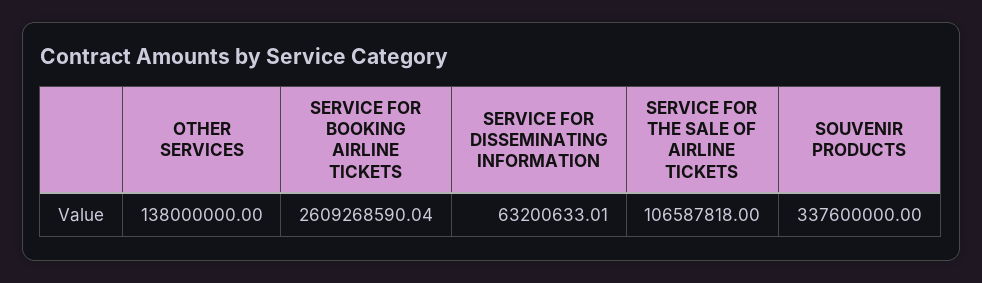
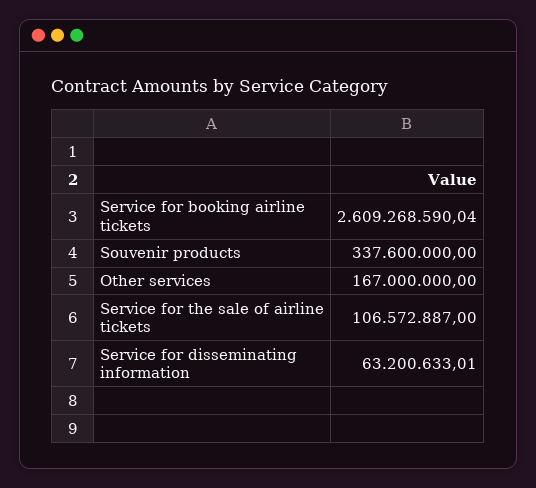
OTHER SERVICES: 138000000 -> 167000000
SERVICE FOR THE SALE OF AIRLINE TICKETS: 106587818 -> 106572887

